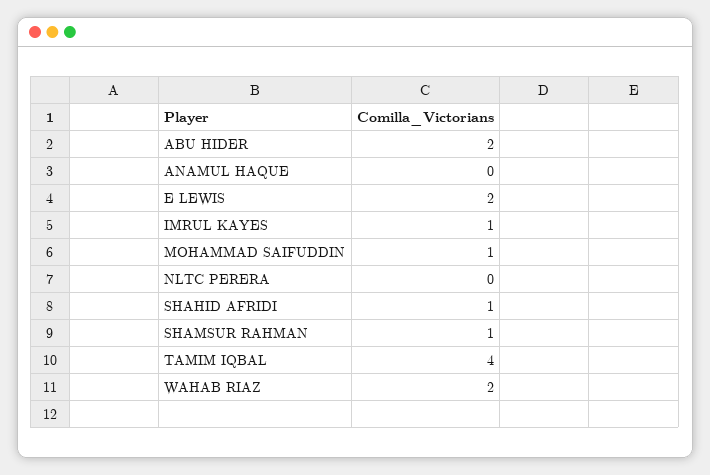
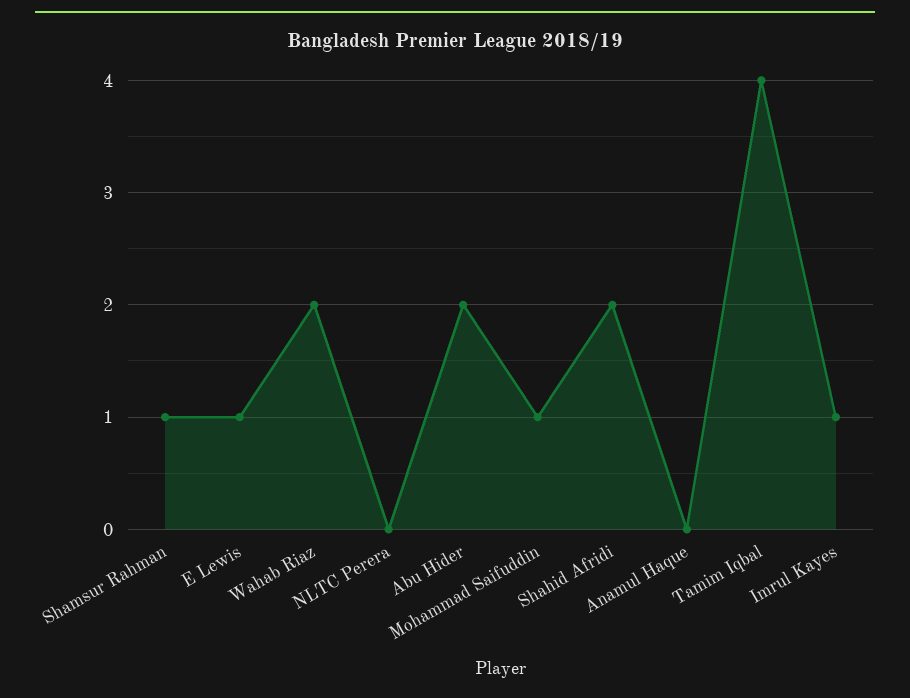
E LEWIS: 2 -> 1
SHAHID AFRIDI: 1 -> 2

